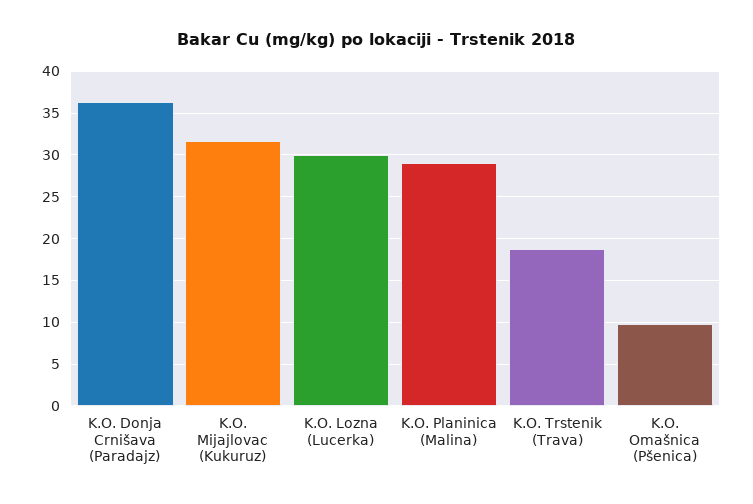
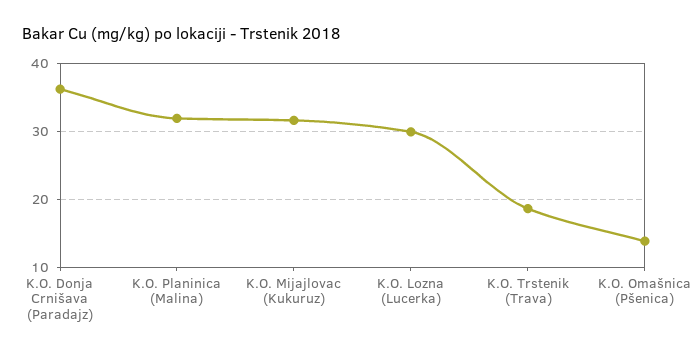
K.O. Planinica (Malina): 29 -> 32
K.O. Omašnica (Pšenica): 10 -> 14

